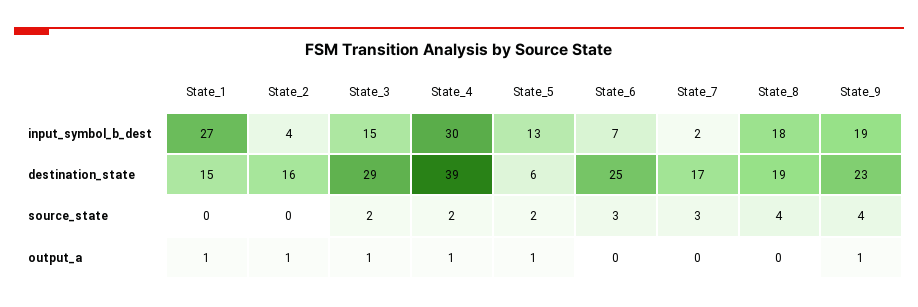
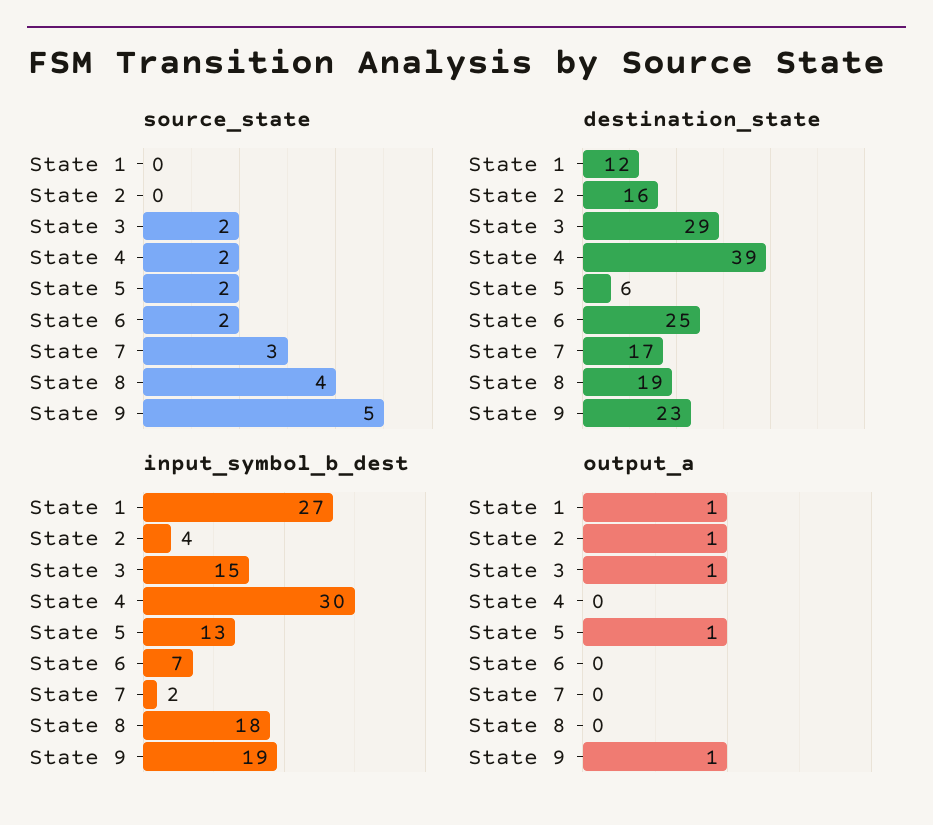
destination_state, State_1: 15 -> 12
source_state, State_6: 3 -> 2
source_state, State_9: 4 -> 5
output_a, State_4: 1 -> 0

